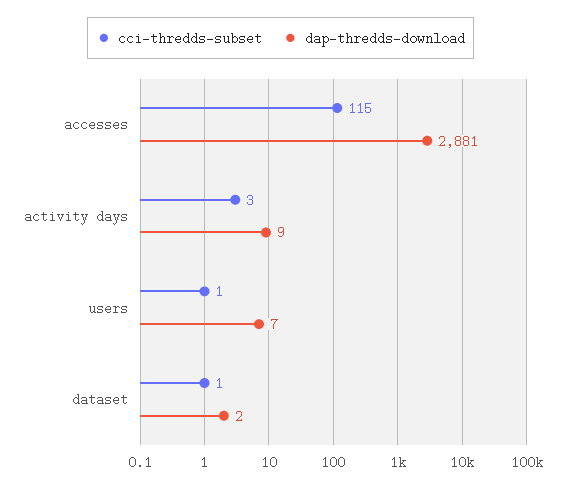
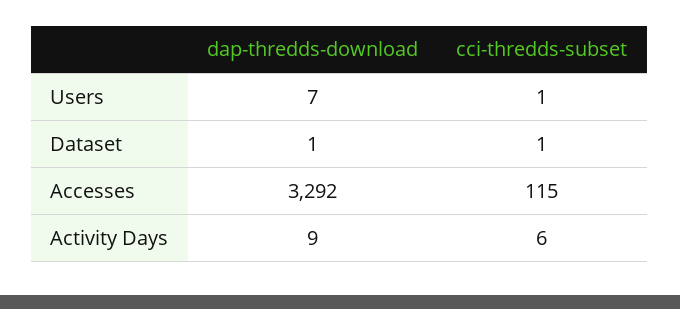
dap-thredds-download, accesses: 2881 -> 3292
cci-thredds-subset, activity days: 3 -> 6
dap-thredds-download, dataset: 2 -> 1

